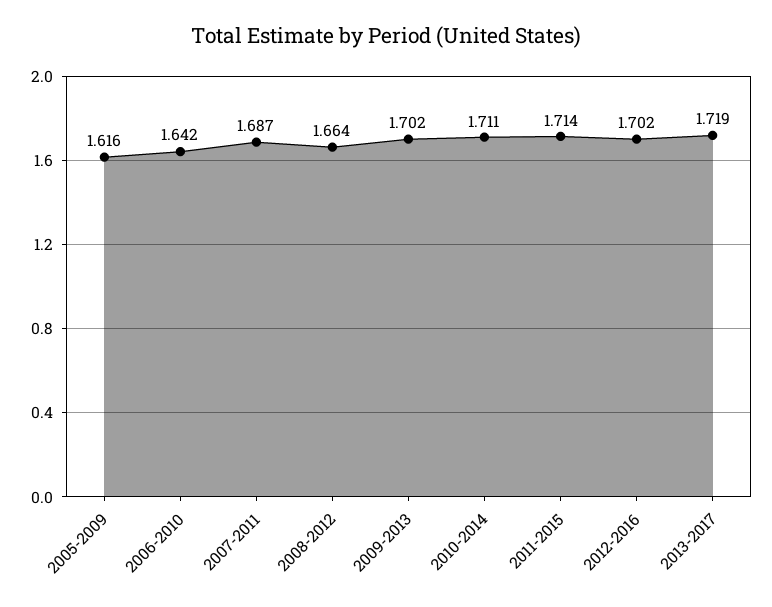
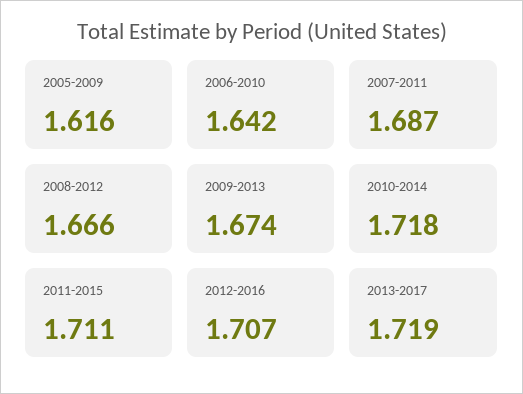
2008-2012: 1.664 -> 1.666
2009-2013: 1.702 -> 1.674
2010-2014: 1.711 -> 1.718
2011-2015: 1.714 -> 1.711
2012-2016: 1.702 -> 1.707

